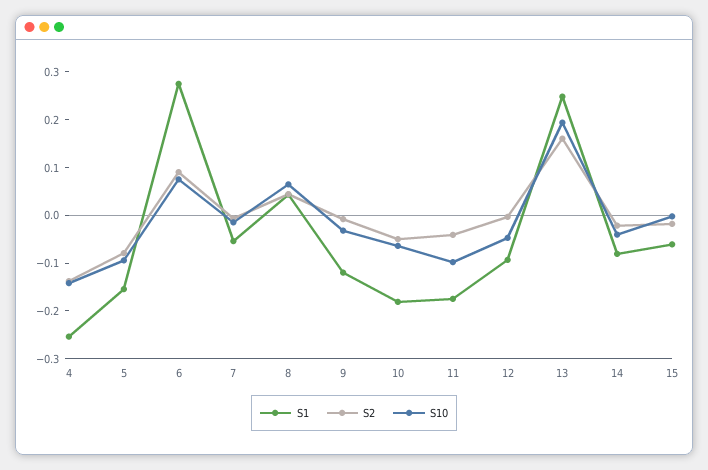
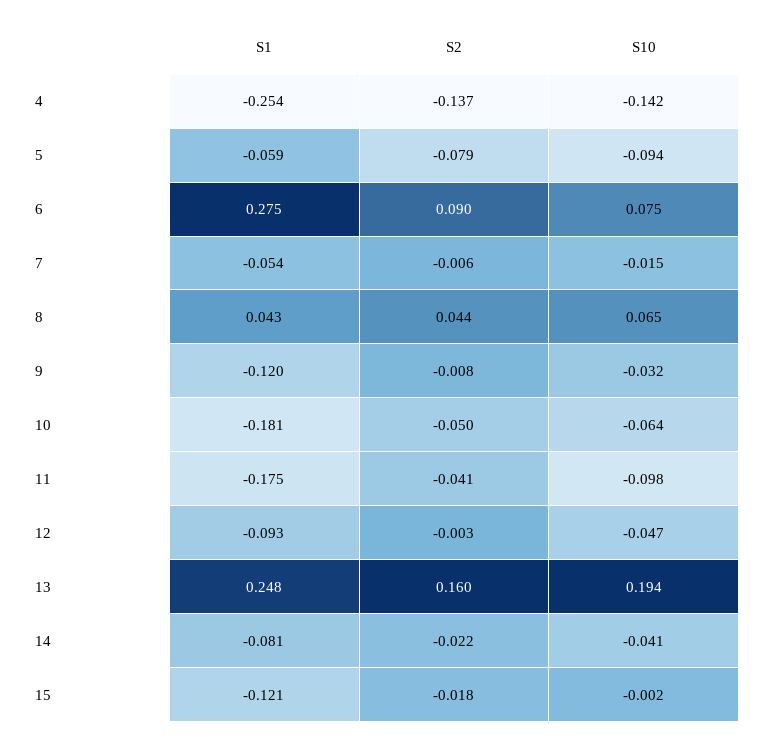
S1, 5: -0.16 -> -0.059
S1, 15: -0.06 -> -0.121

